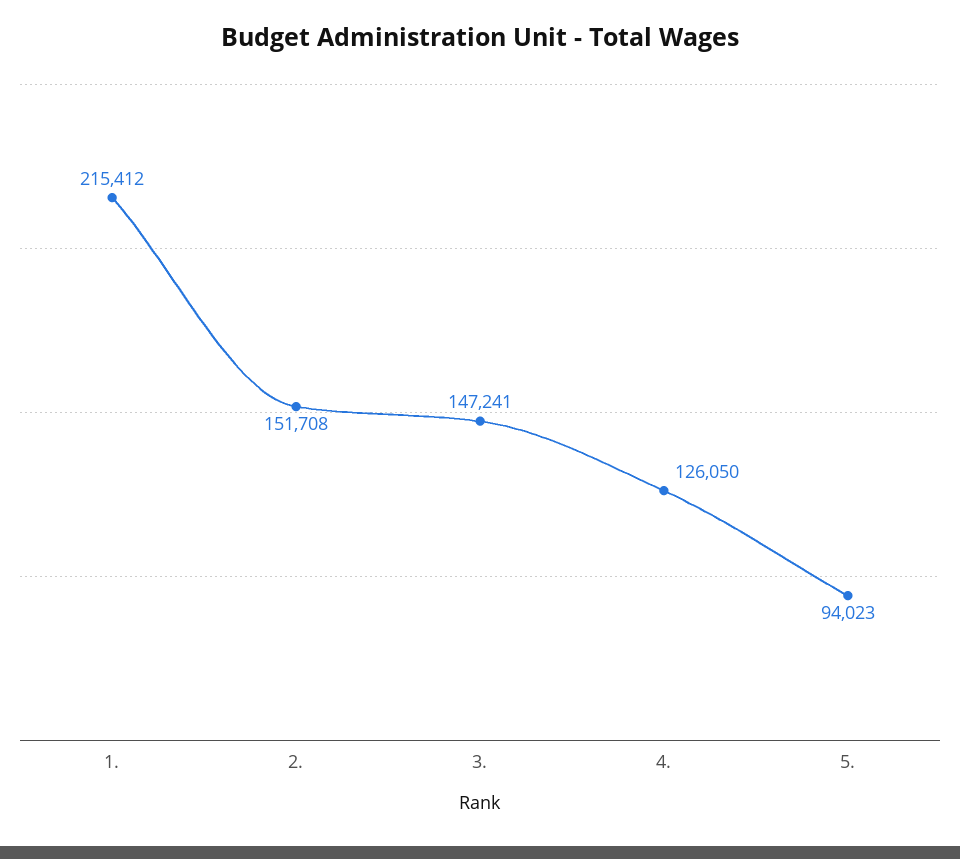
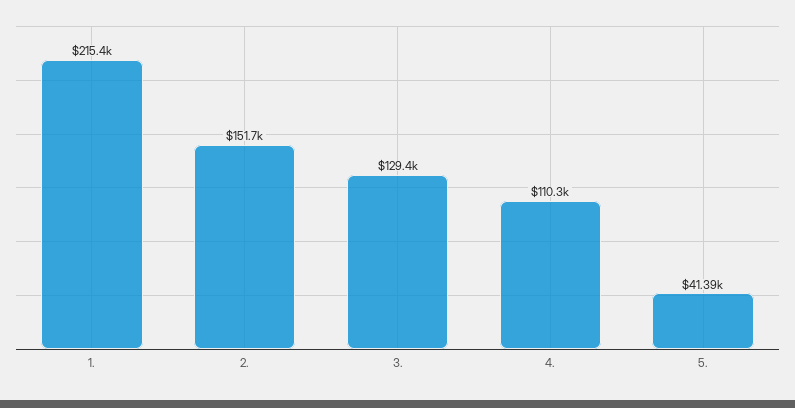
3.: 147241 -> 129400
4.: 126050 -> 110300
5.: 94023 -> 41390

